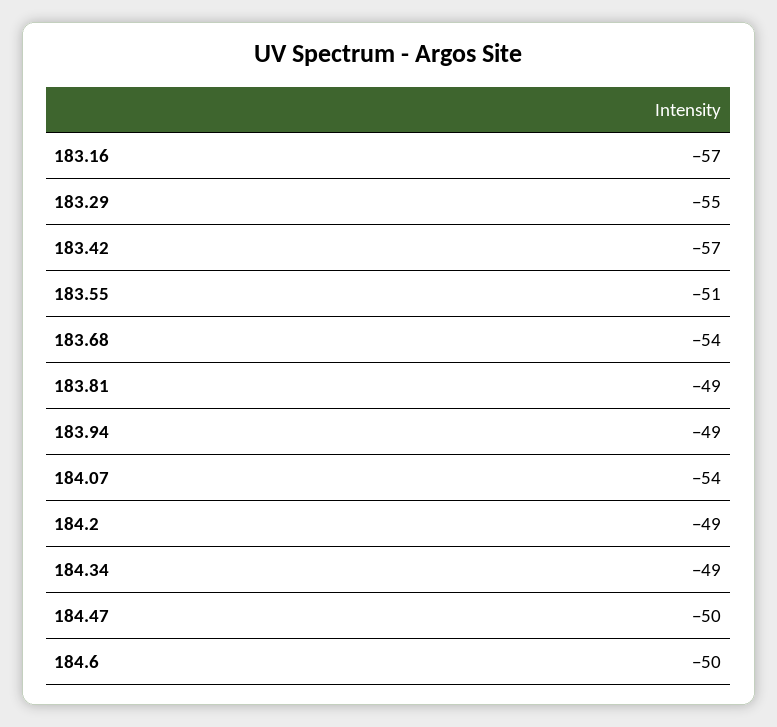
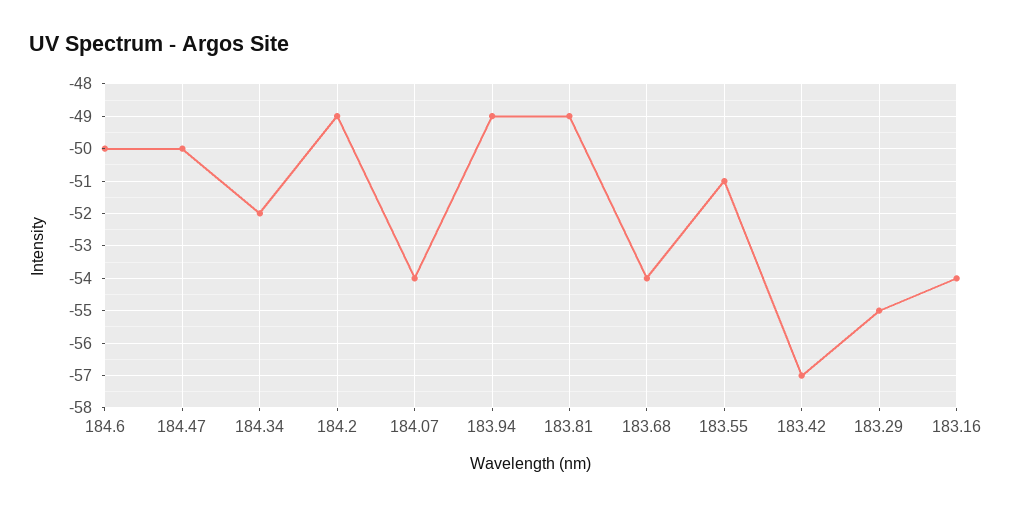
183.16: -57 -> -54
184.34: -49 -> -52

